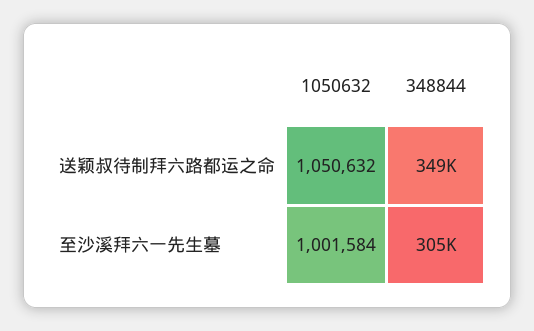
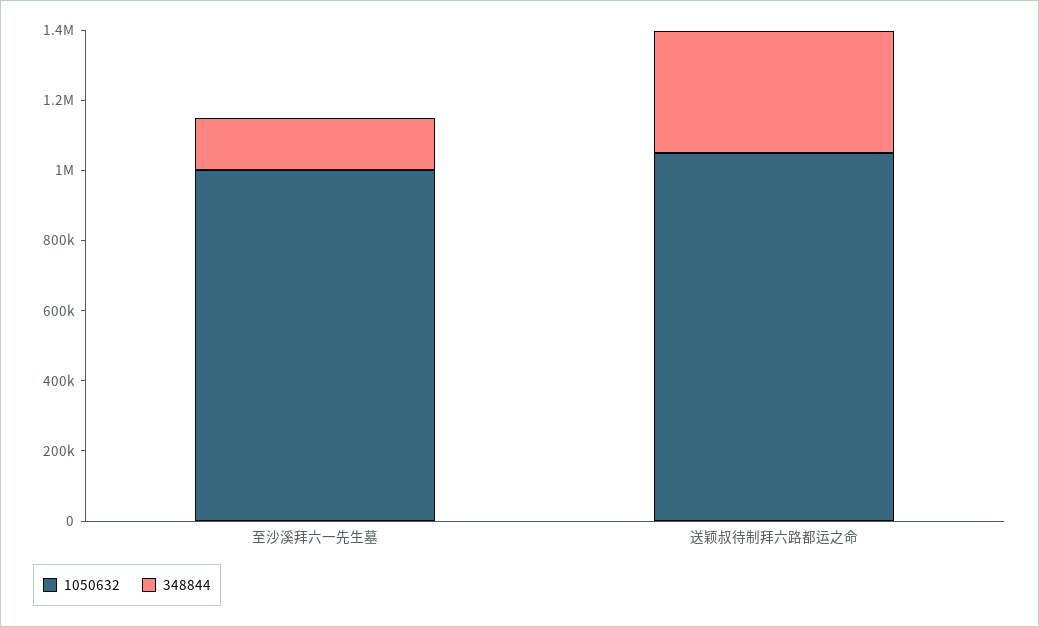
348844, 至沙溪拜六一先生墓: 305000 -> 150000

